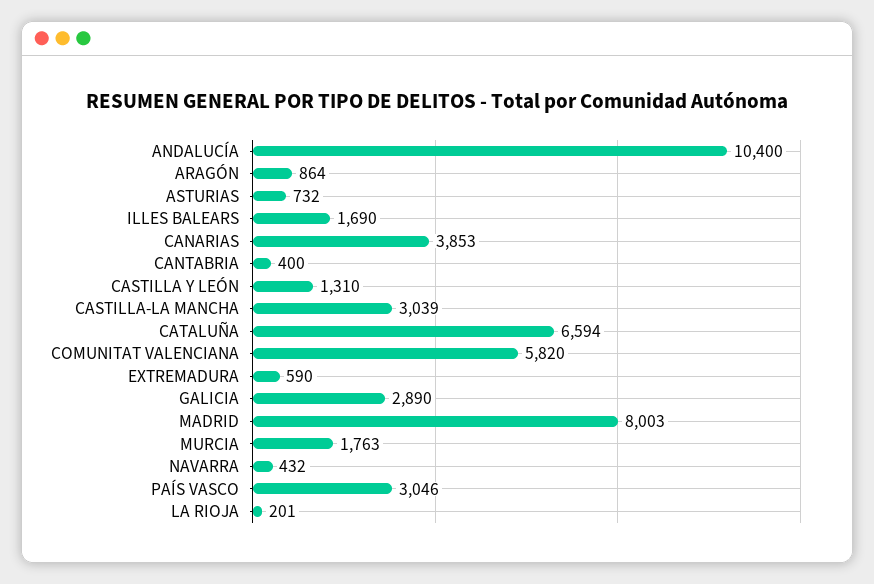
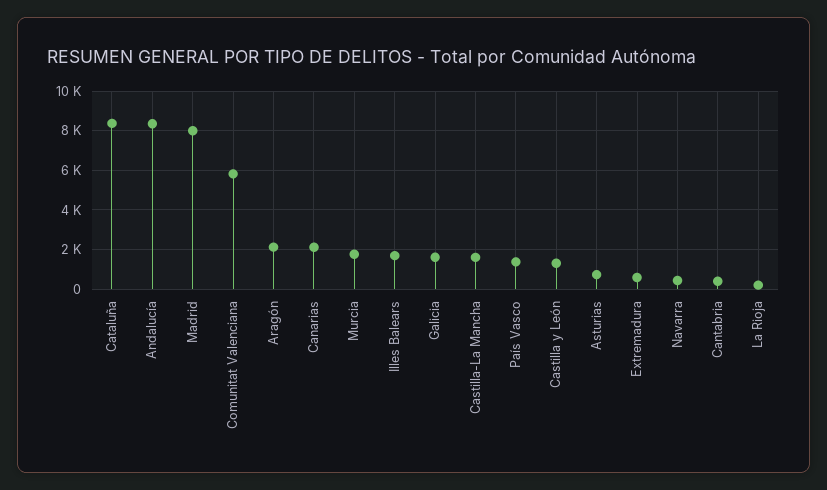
ANDALUCÍA: 10400 -> 8500
ARAGÓN: 864 -> 2000
CANARIAS: 3853 -> 2000
CASTILLA-LA MANCHA: 3039 -> 1500
CATALUÑA: 6594 -> 8500
GALICIA: 2890 -> 1500
PAÍS VASCO: 3046 -> 1500

